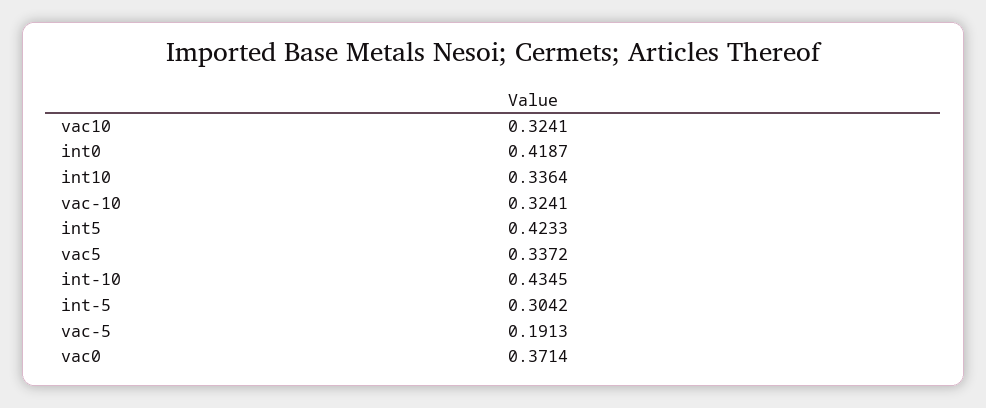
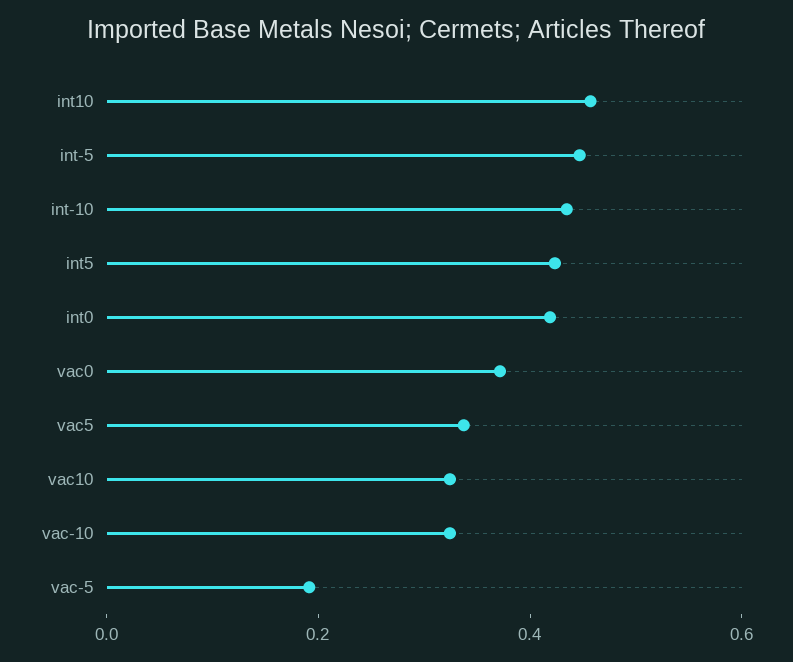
int10: 0.3364 -> 0.45
int-5: 0.3042 -> 0.45

